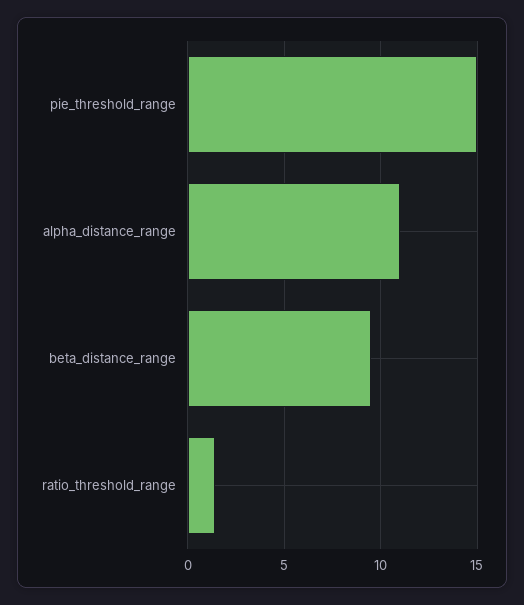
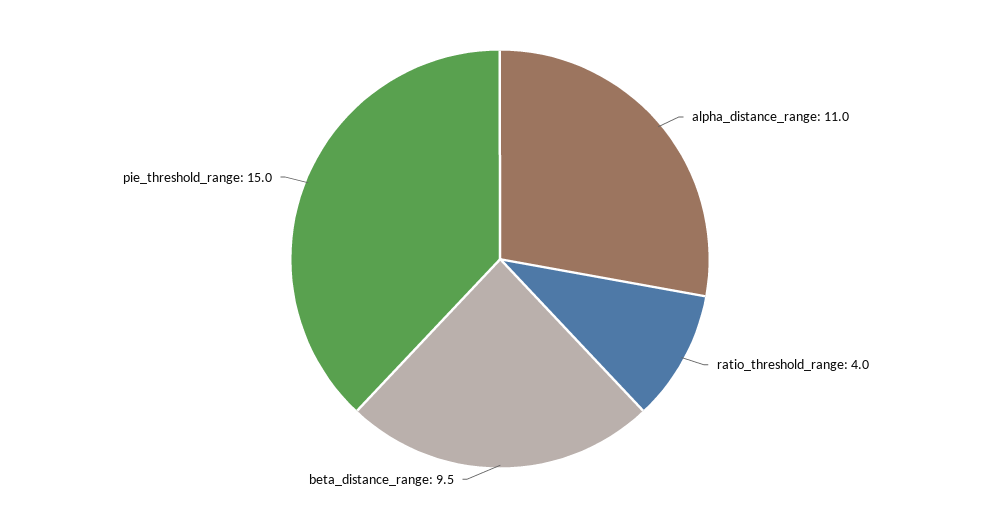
ratio_threshold_range: 1.5 -> 4

